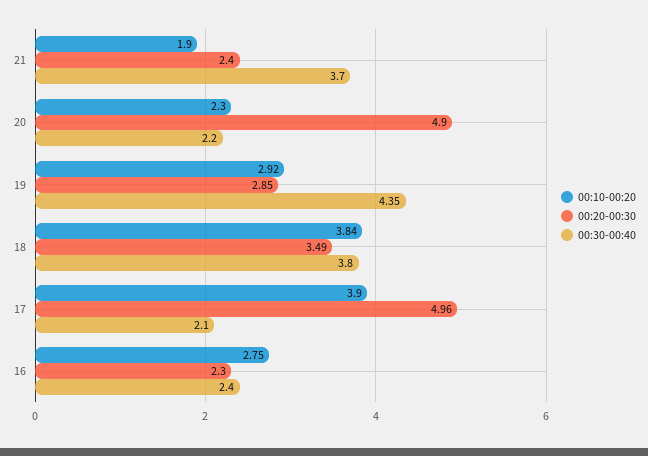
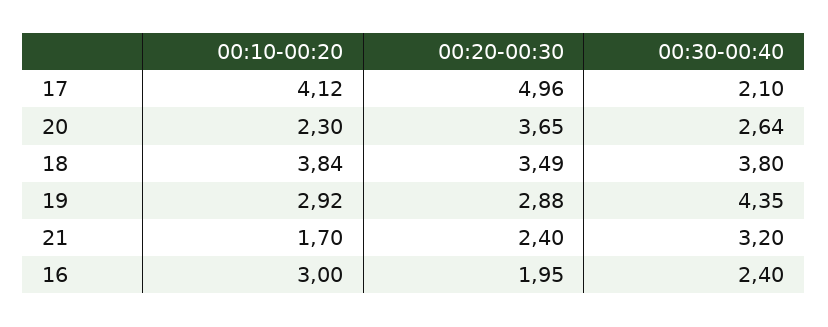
00:10-00:20, 21: 1.9 -> 1.7
00:30-00:40, 21: 3.7 -> 3.2
00:20-00:30, 20: 4.9 -> 3.65
00:30-00:40, 20: 2.2 -> 2.64
00:20-00:30, 19: 2.85 -> 2.88
00:10-00:20, 17: 3.9 -> 4.12
00:10-00:20, 16: 2.75 -> 3
00:20-00:30, 16: 2.3 -> 1.95

